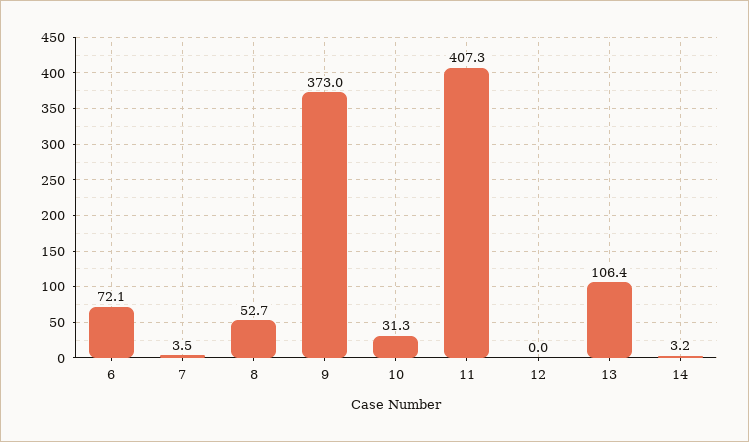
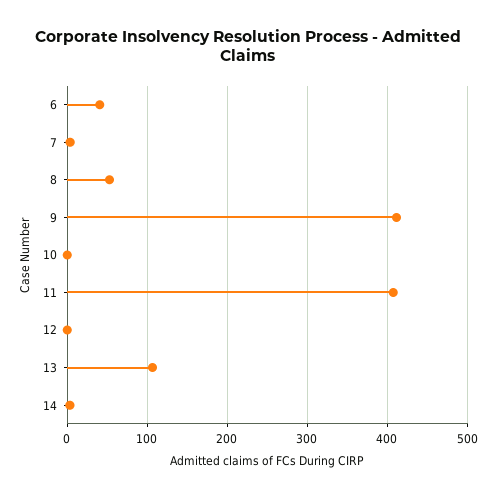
6: 72.1 -> 40
9: 373 -> 410
10: 31.3 -> 0

